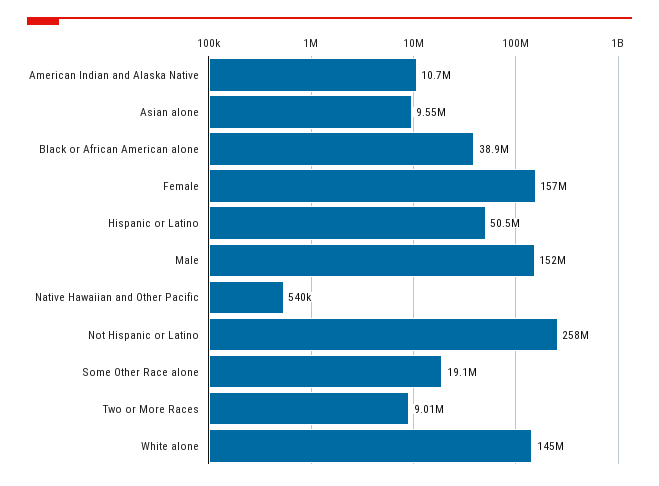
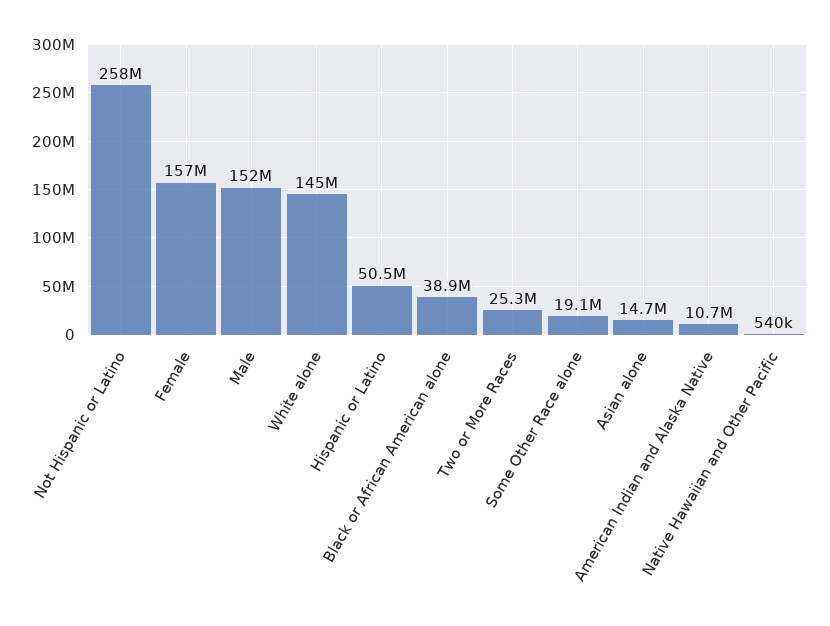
Asian alone: 9550000 -> 14700000
Two or More Races: 9010000 -> 25300000

